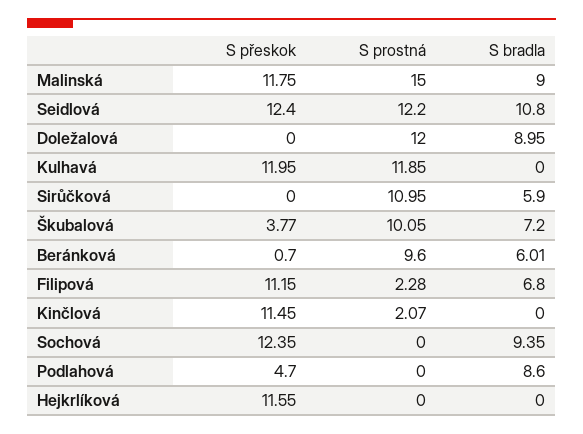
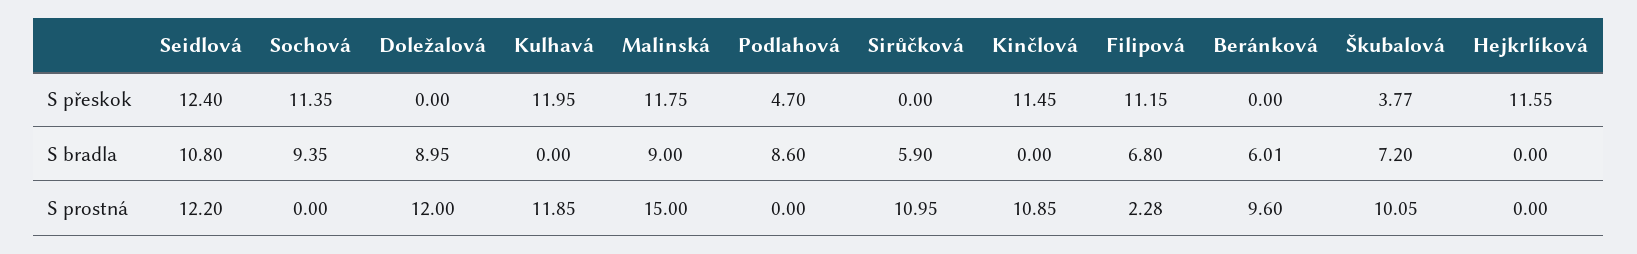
S přeskok, Beránková: 0.7 -> 0
S prostná, Kinčlová: 2.07 -> 10.85
S přeskok, Sochová: 12.35 -> 11.35

